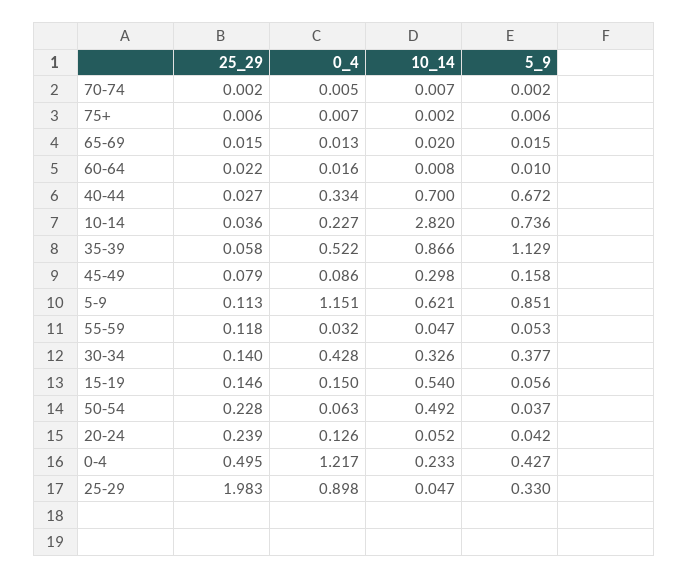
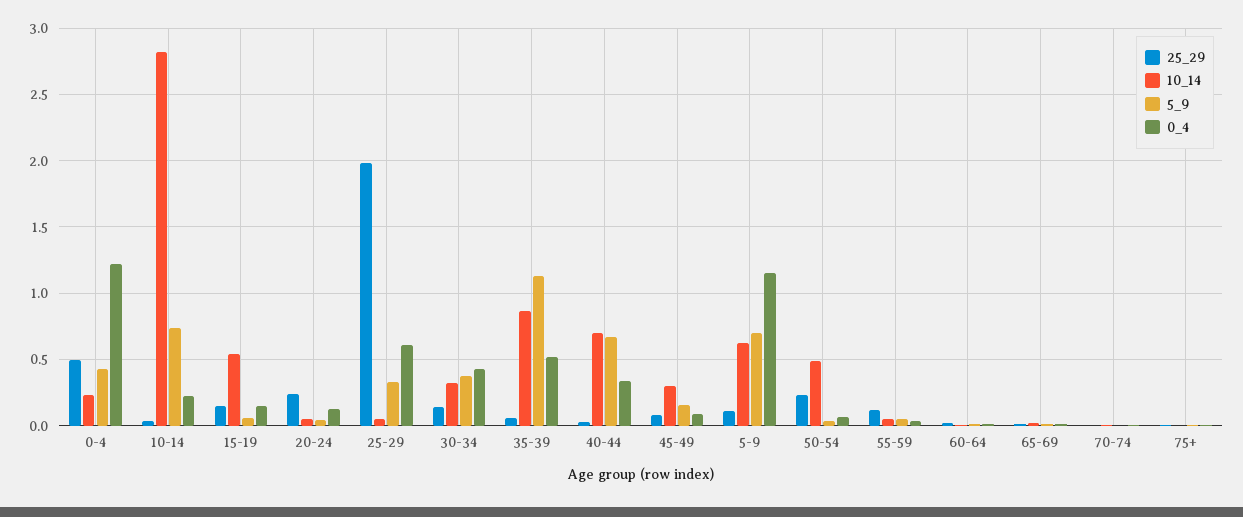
5_9, 5-9: 0.851 -> 0.7
0_4, 25-29: 0.898 -> 0.6

